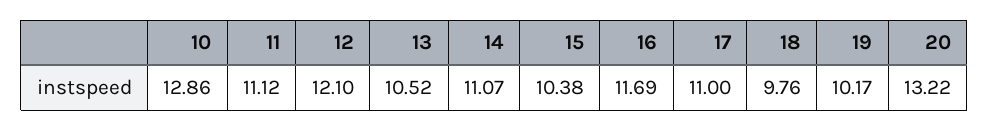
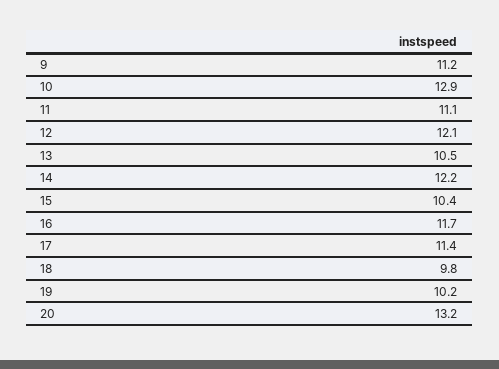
14: 11.07 -> 12.2
17: 11 -> 11.4
9: none -> 11.2

